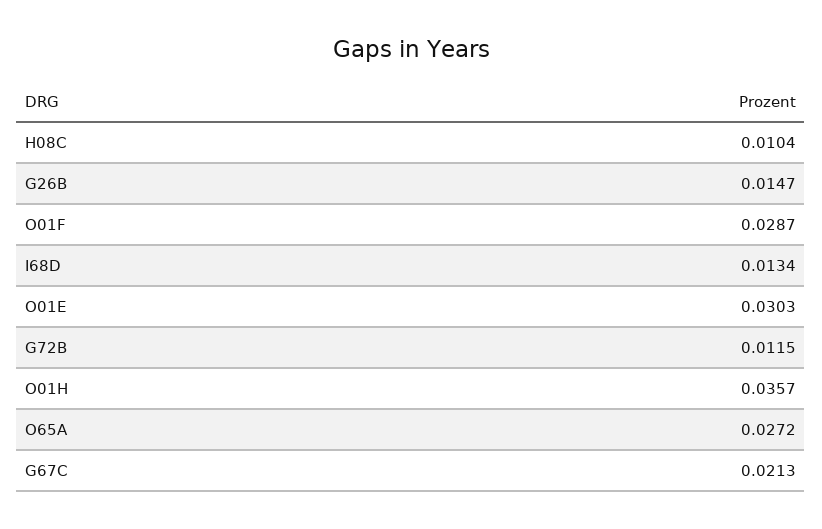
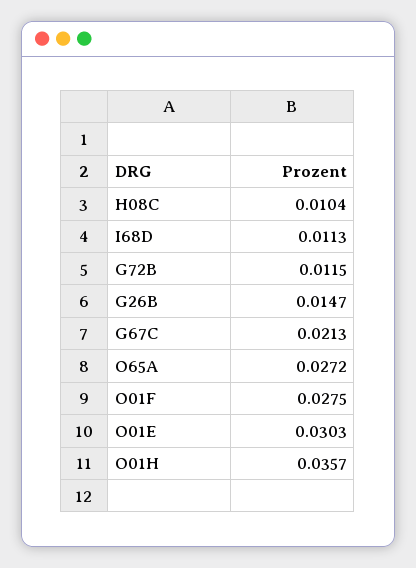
O01F: 0.0287 -> 0.0275
I68D: 0.0134 -> 0.0113

